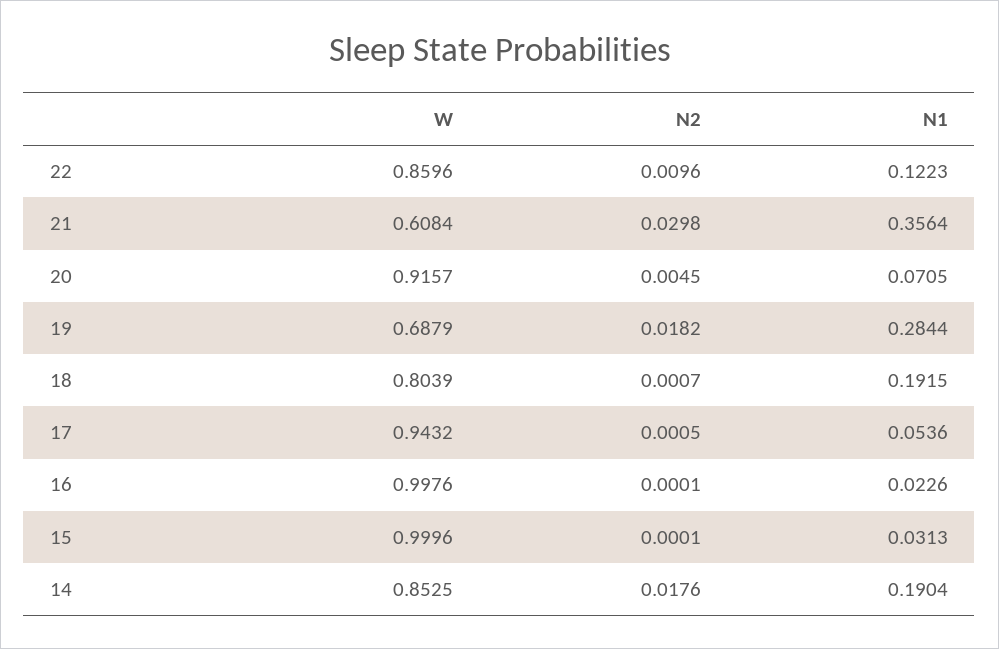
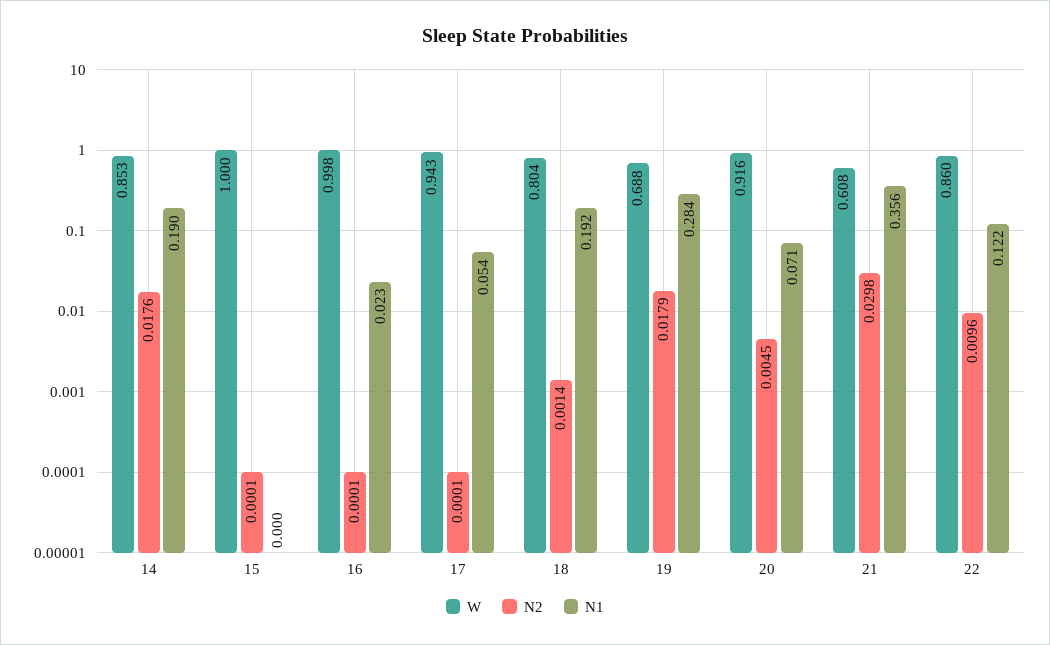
N2, 19: 0.0182 -> 0.0179
N2, 18: 0.0007 -> 0.0014
N2, 17: 0.0005 -> 0.0001
N1, 15: 0.0313 -> 0

